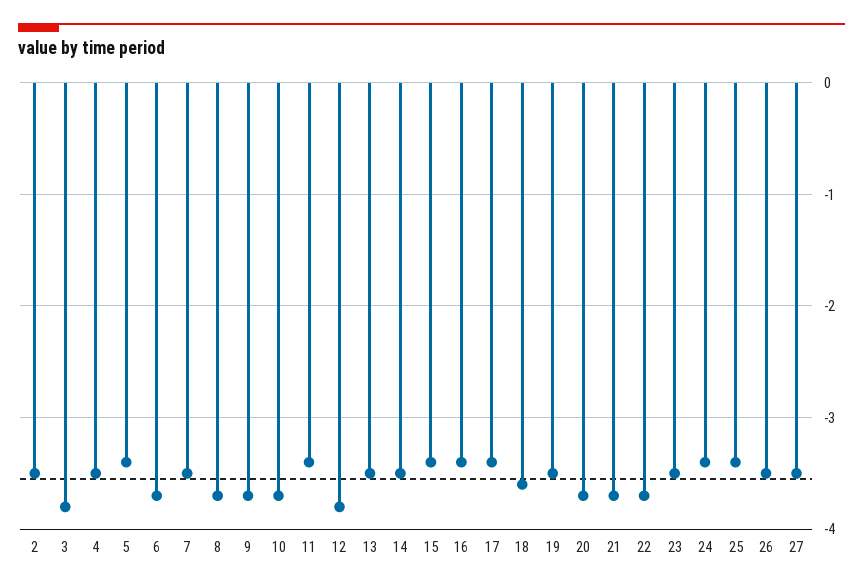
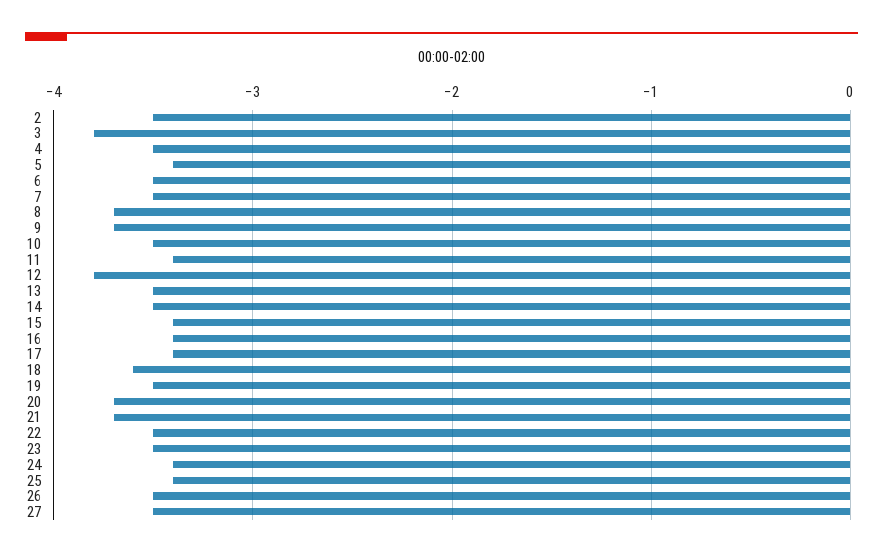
6: -3.7 -> -3.5
10: -3.7 -> -3.5
22: -3.7 -> -3.5

